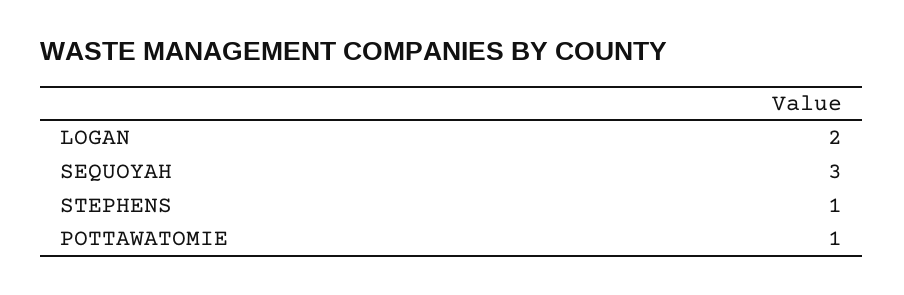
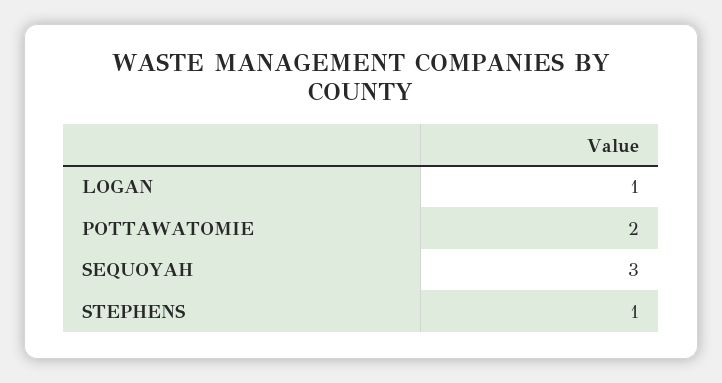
LOGAN: 2 -> 1
POTTAWATOMIE: 1 -> 2

